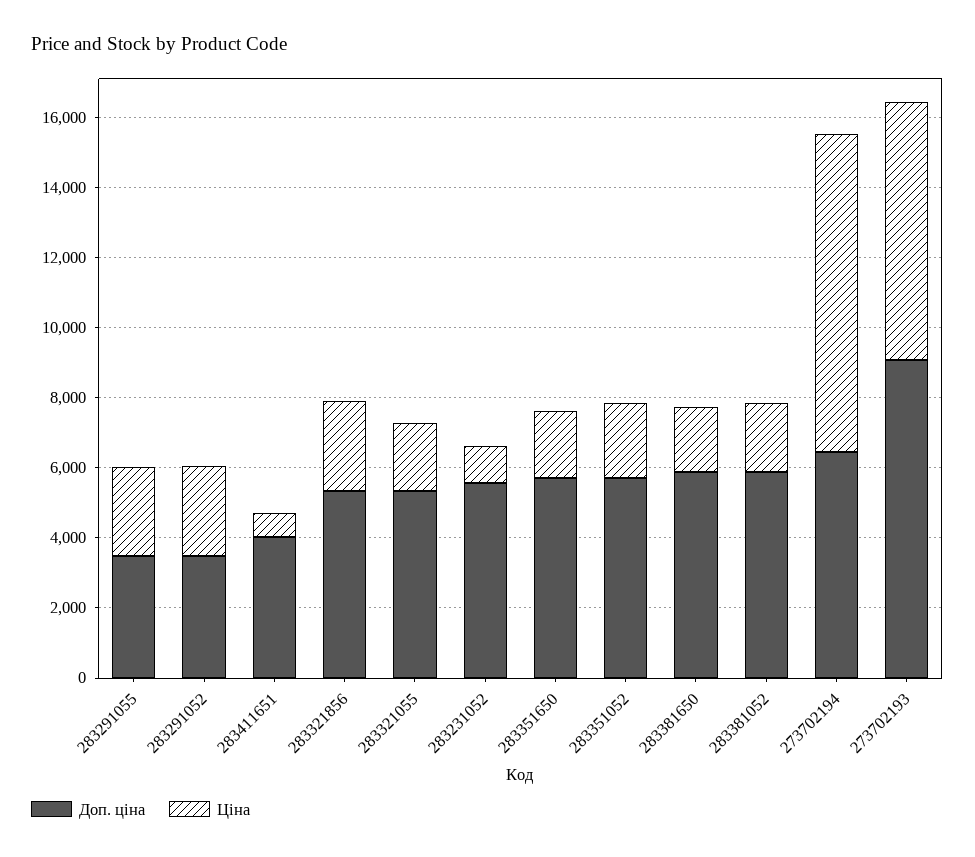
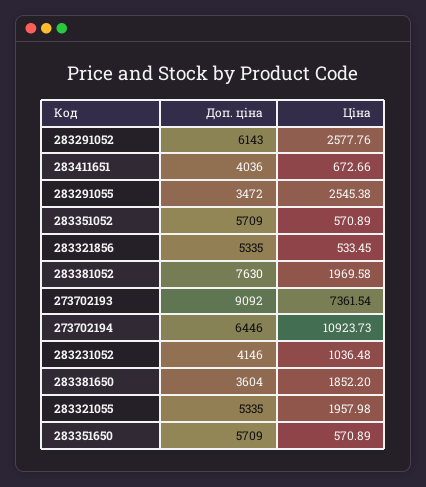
Доп. ціна, 283291052: 3500 -> 6143
Ціна, 283321856: 2500 -> 533.45
Доп. ціна, 283231052: 5500 -> 4146
Ціна, 283351650: 2000 -> 570.89
Ціна, 283351052: 2000 -> 570.89
Доп. ціна, 283381650: 6000 -> 3604
Доп. ціна, 283381052: 6000 -> 7630
Ціна, 273702194: 9000 -> 10923.73

